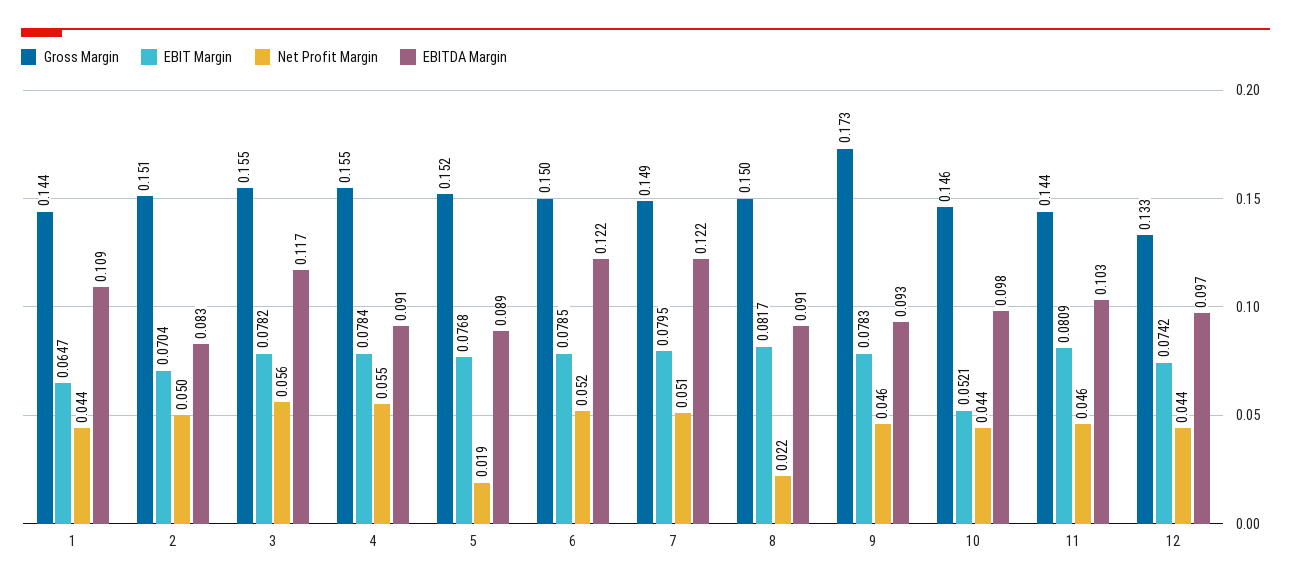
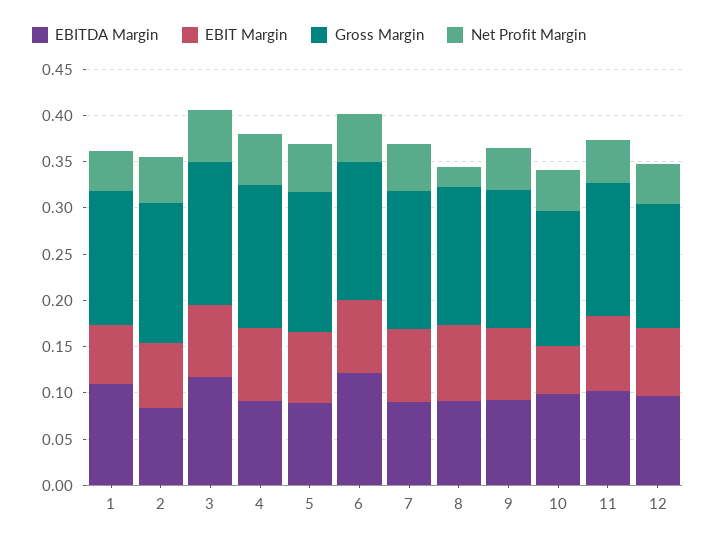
Net Profit Margin, 5: 0.019 -> 0.05
EBITDA Margin, 7: 0.122 -> 0.09
Gross Margin, 9: 0.173 -> 0.15

